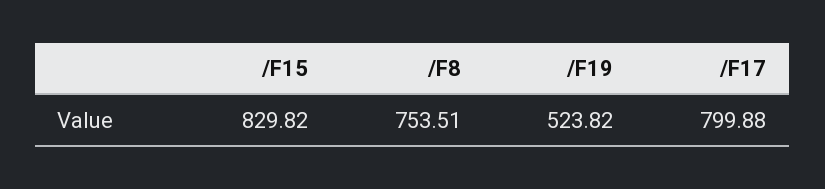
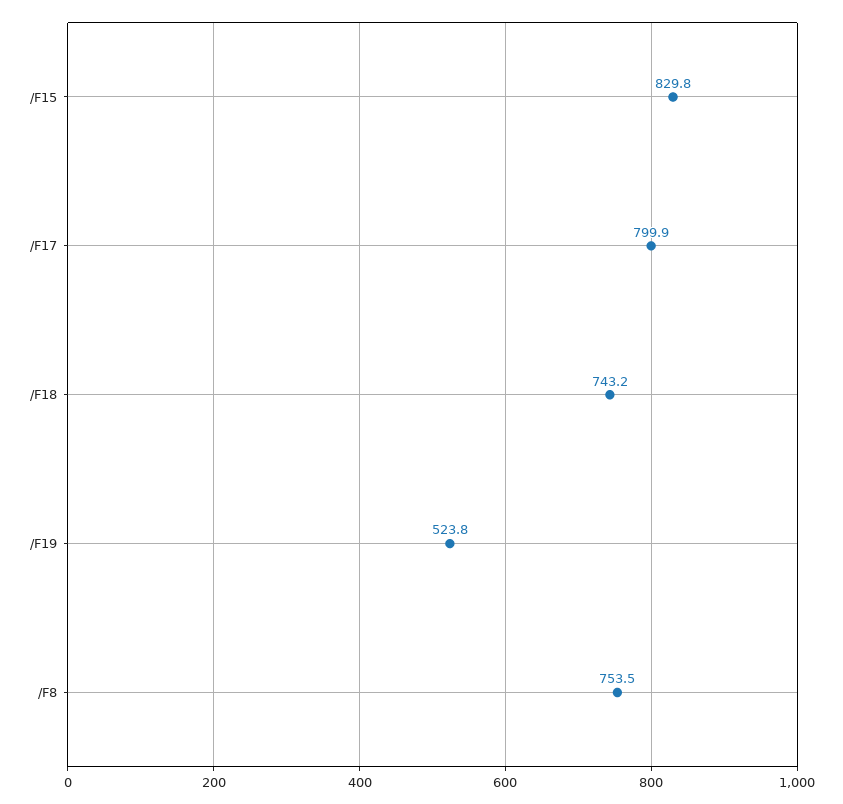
/F18: none -> 743.2

